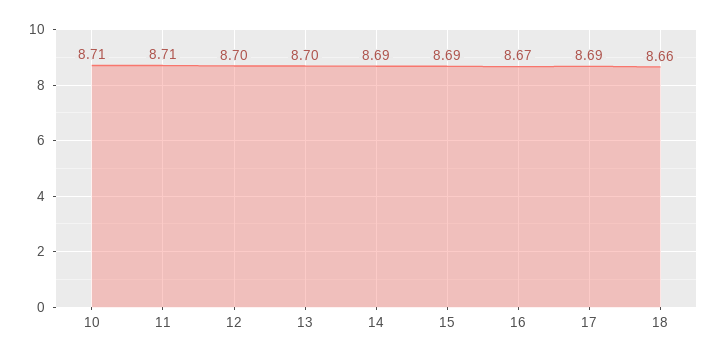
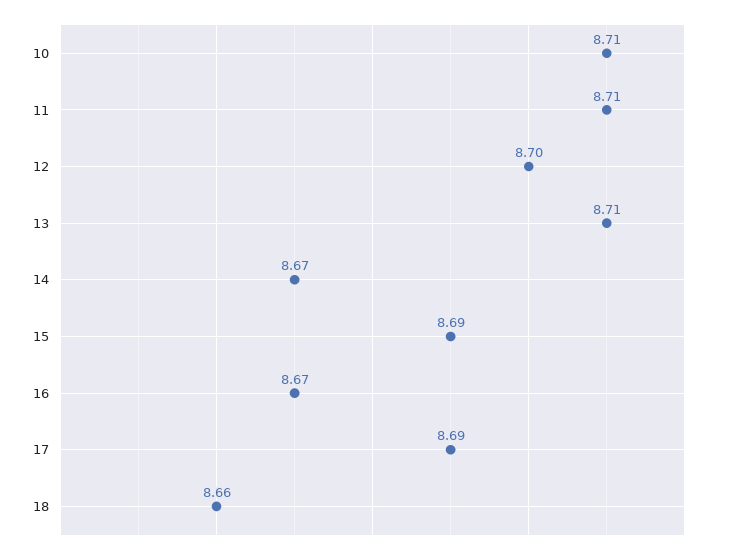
13: 8.7 -> 8.71
14: 8.69 -> 8.67

